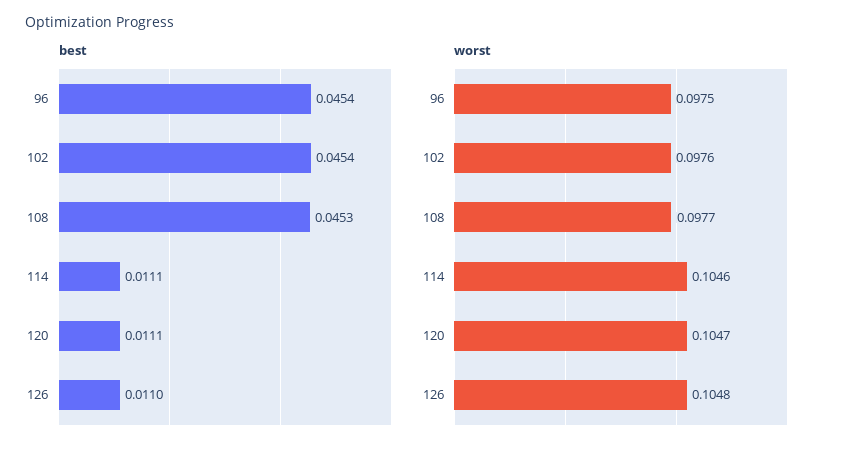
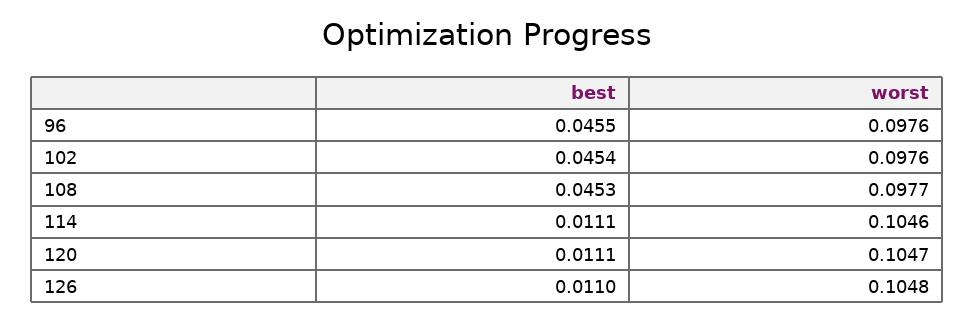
best, 96: 0.0454 -> 0.0455
worst, 96: 0.0975 -> 0.0976

